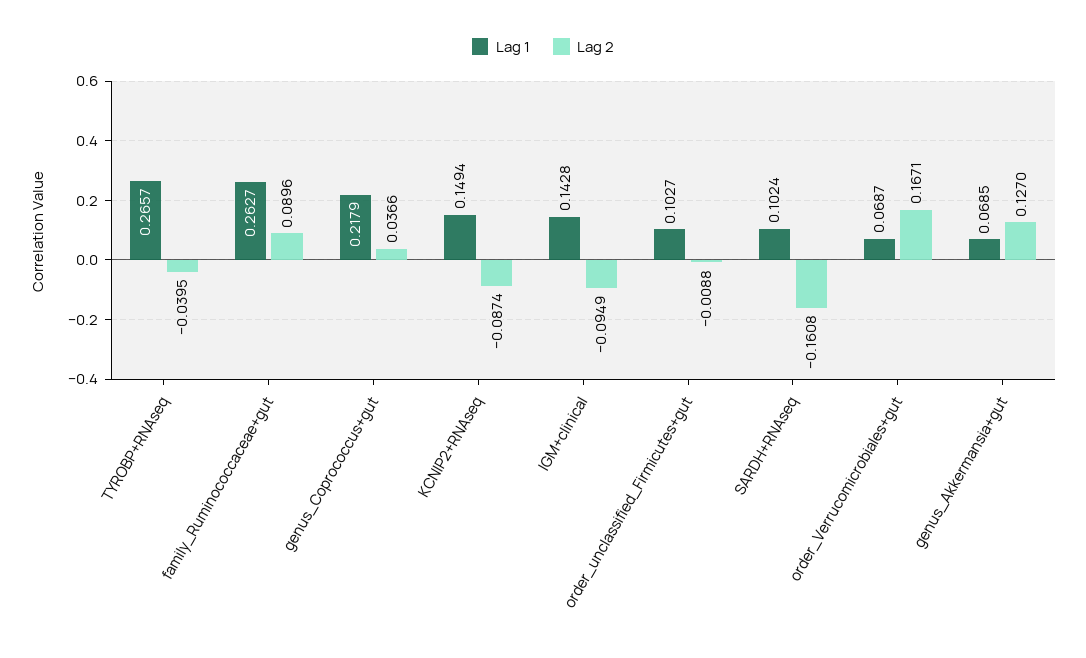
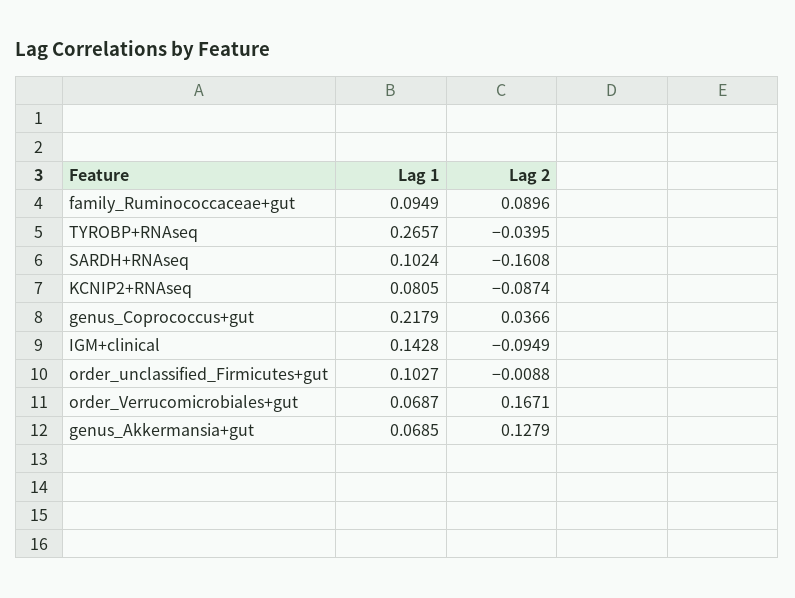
Lag 1, family_Ruminococcaceae+gut: 0.2627 -> 0.0949
Lag 1, KCNIP2+RNAseq: 0.1494 -> 0.0805
Lag 2, genus_Akkermansia+gut: 0.127 -> 0.1279

